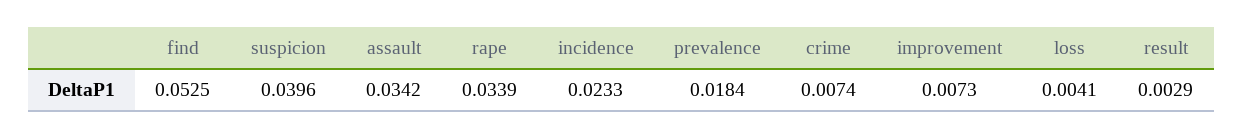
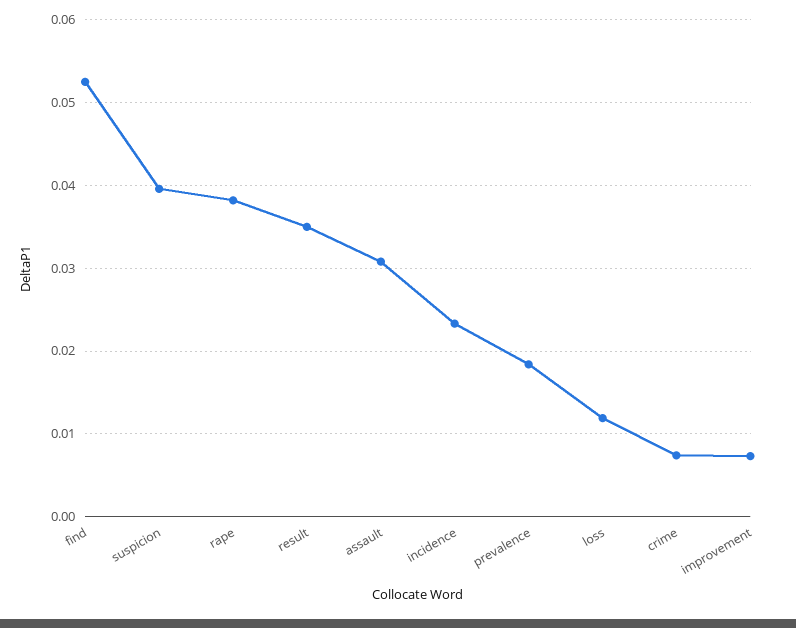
assault: 0.0342 -> 0.031
rape: 0.0339 -> 0.038
loss: 0.0041 -> 0.012
result: 0.0029 -> 0.035

